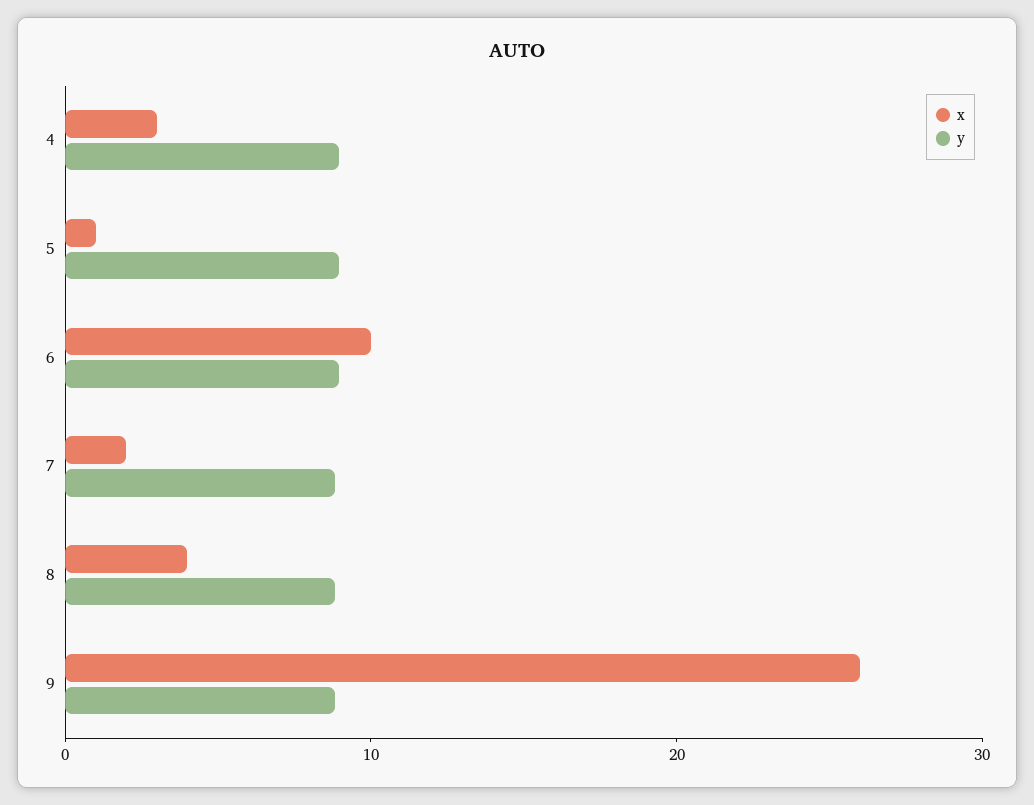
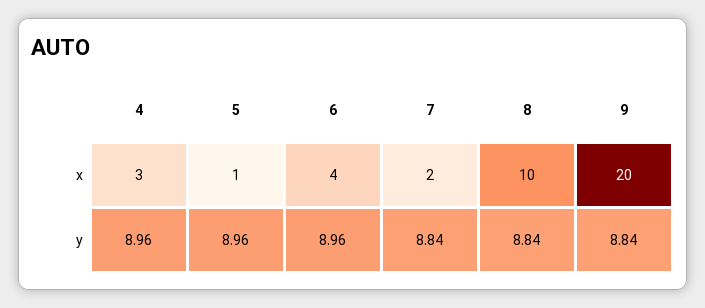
x, 6: 10 -> 4
x, 8: 4 -> 10
x, 9: 26 -> 20

